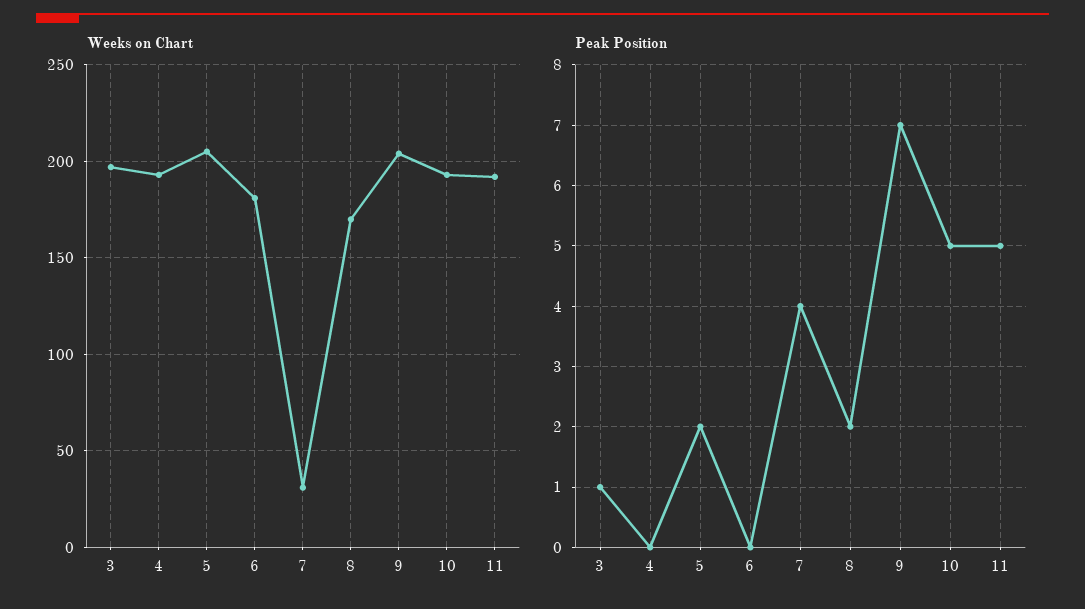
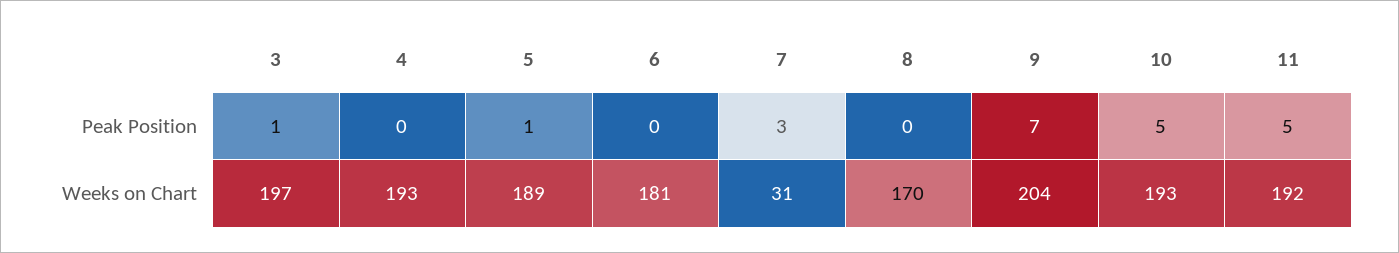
Weeks on Chart, 5: 205 -> 189
Peak Position, 5: 2 -> 1
Peak Position, 7: 4 -> 3
Peak Position, 8: 2 -> 0

